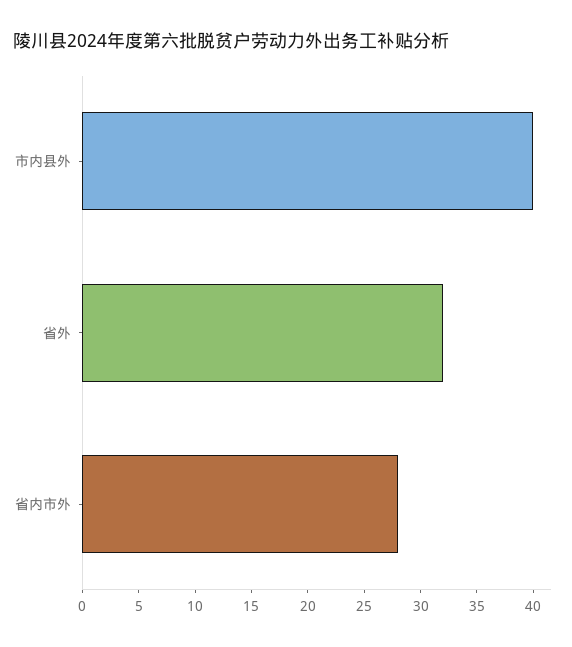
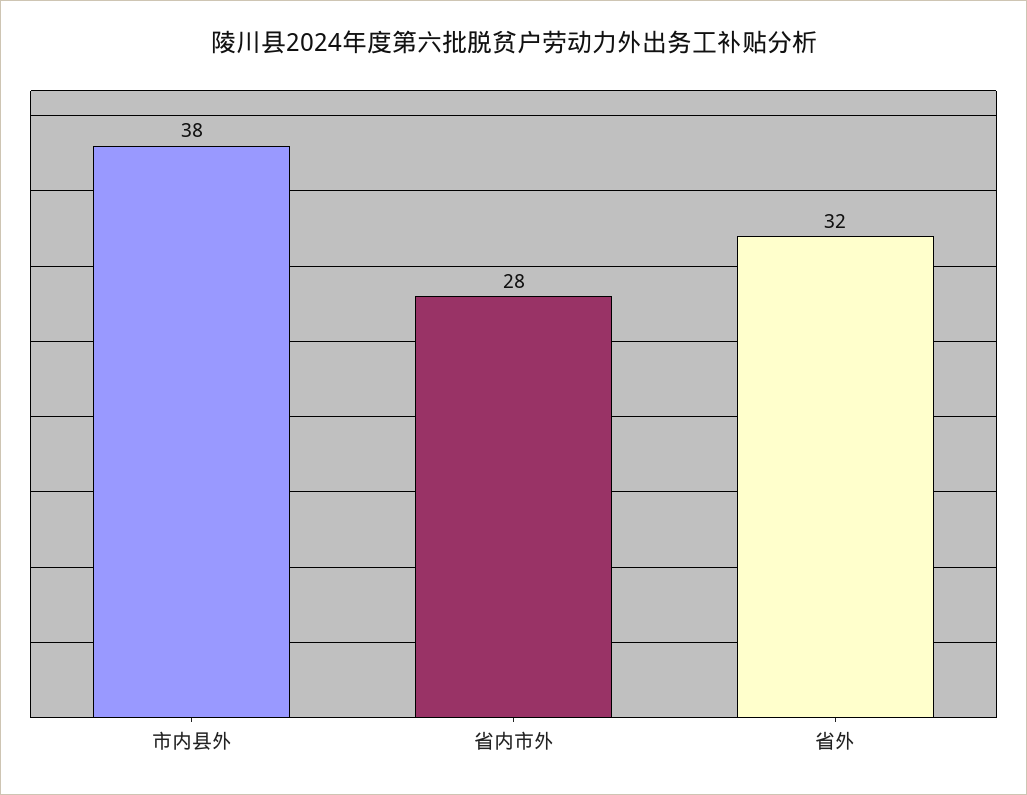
市内县外: 40 -> 38

